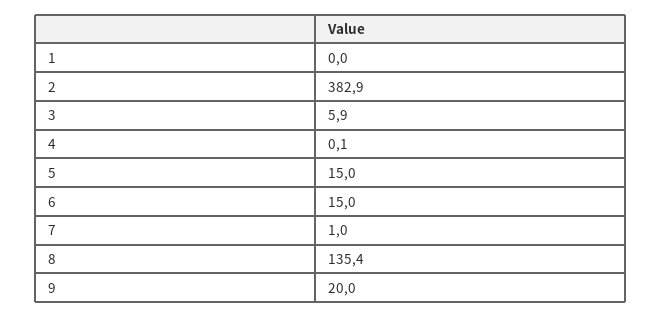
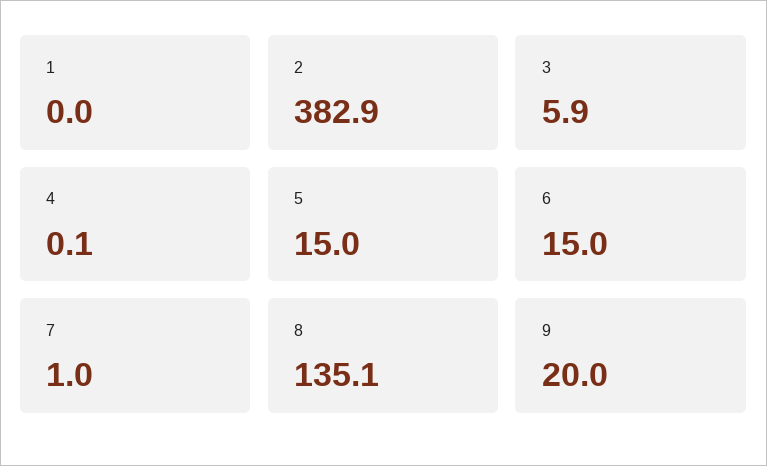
8: 135.4 -> 135.1

